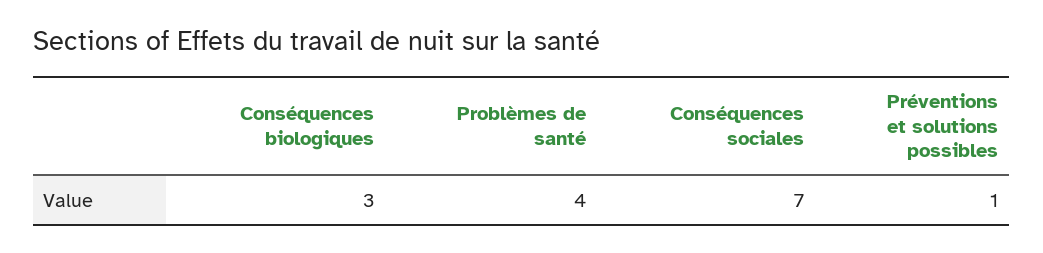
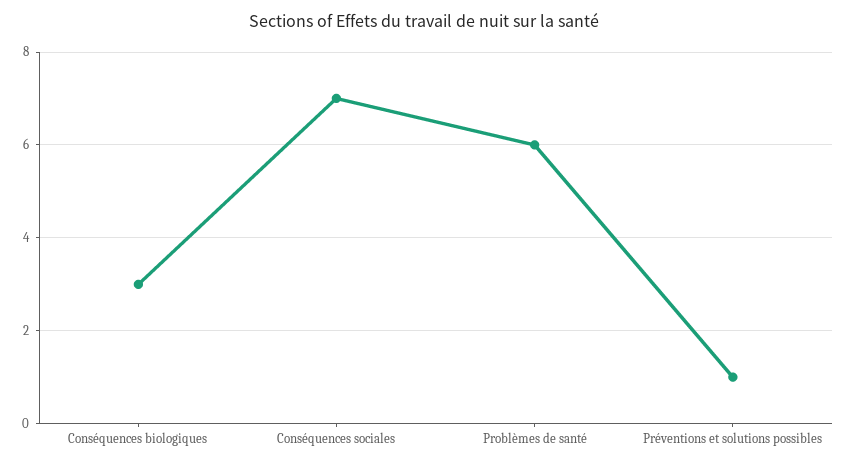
Problèmes de santé: 4 -> 6

